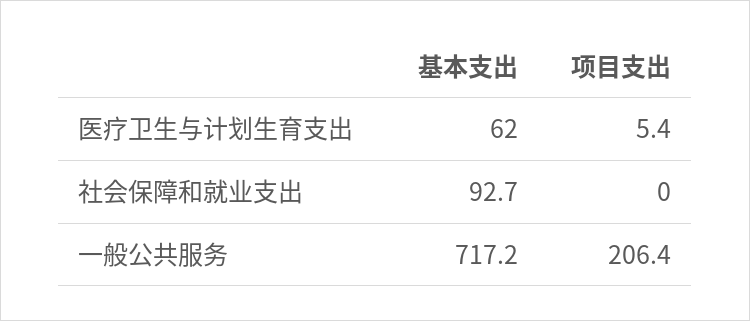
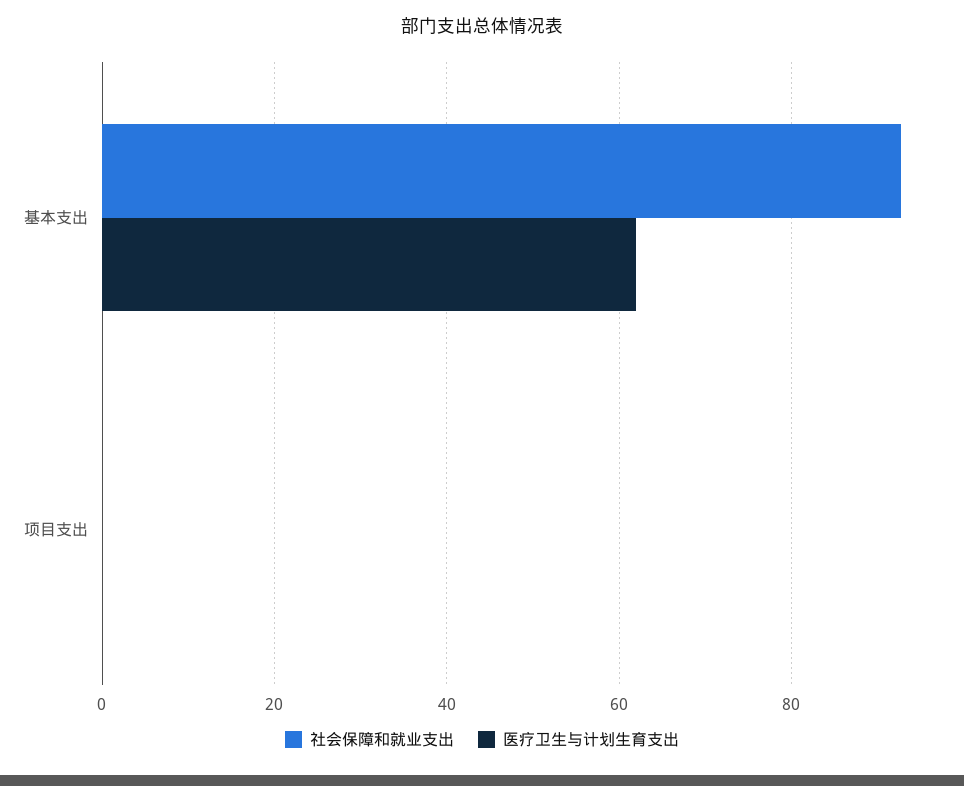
医疗卫生与计划生育支出, 项目支出: 5.4 -> 0
一般公共服务, 基本支出: 717.2 -> none
一般公共服务, 项目支出: 206.4 -> none

